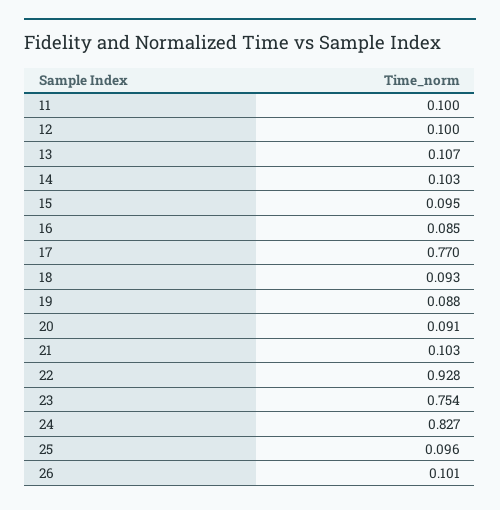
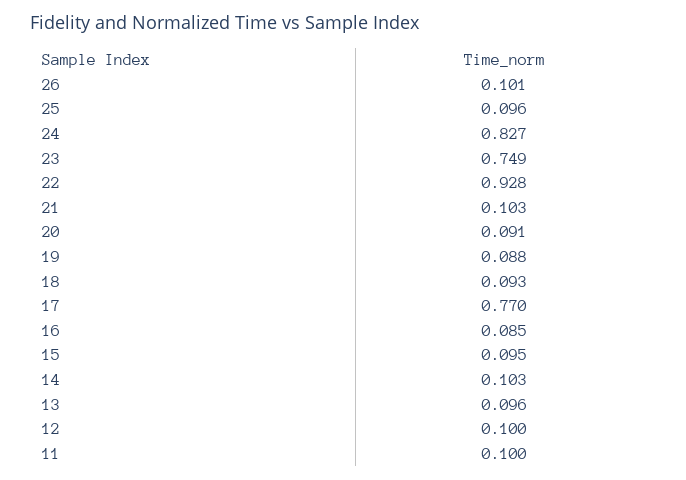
13: 0.107 -> 0.096
23: 0.754 -> 0.749

